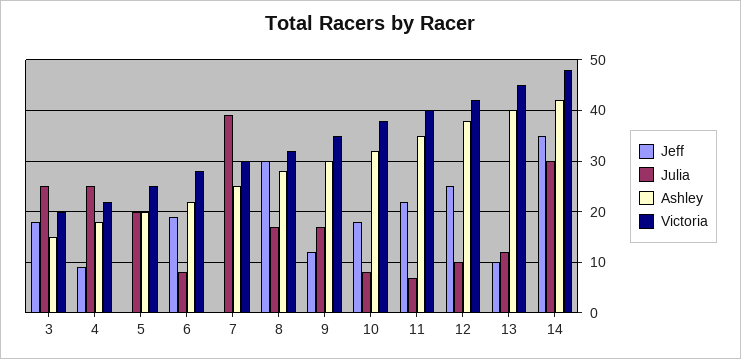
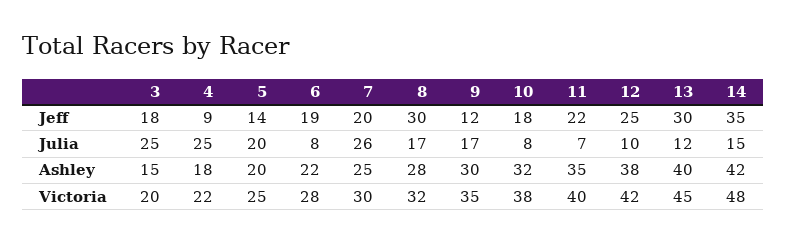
Jeff, 5: 0 -> 14
Jeff, 7: 0 -> 20
Julia, 7: 40 -> 26
Jeff, 13: 10 -> 30
Julia, 14: 30 -> 15

